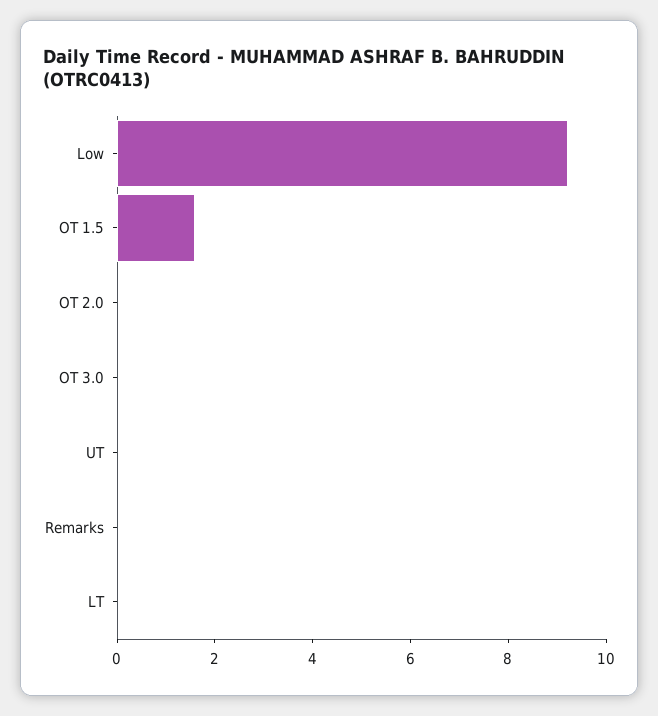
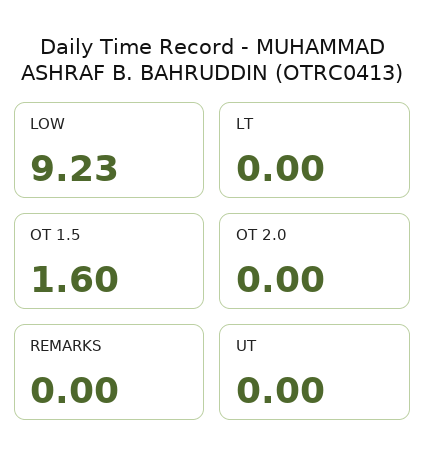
OT 3.0: 0 -> none

